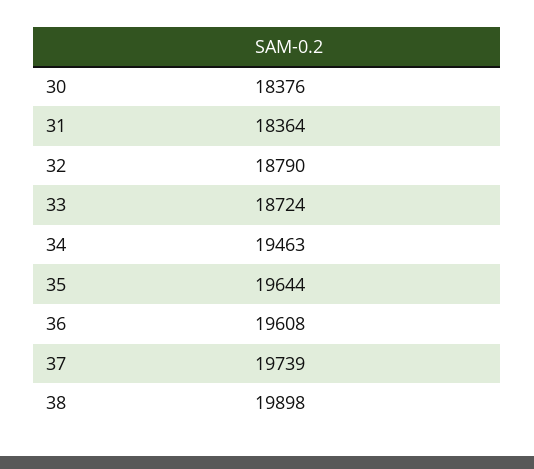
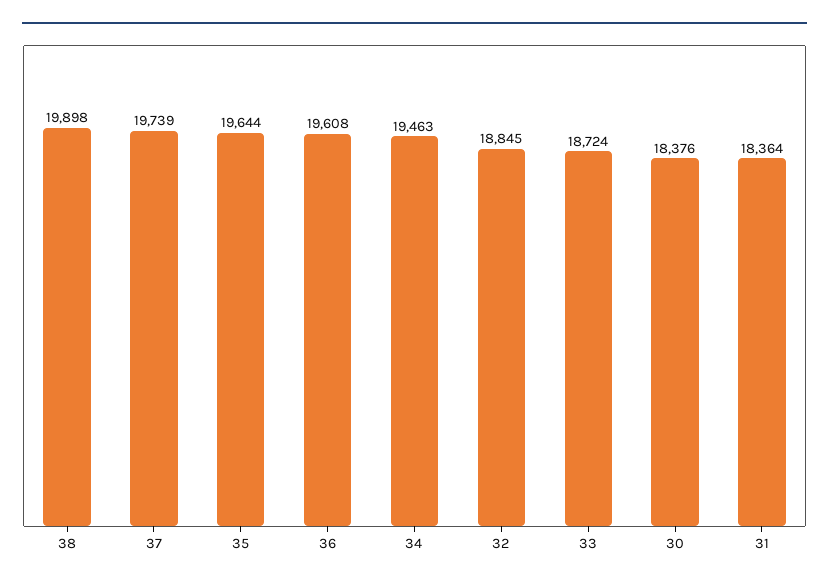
32: 18790 -> 18845

